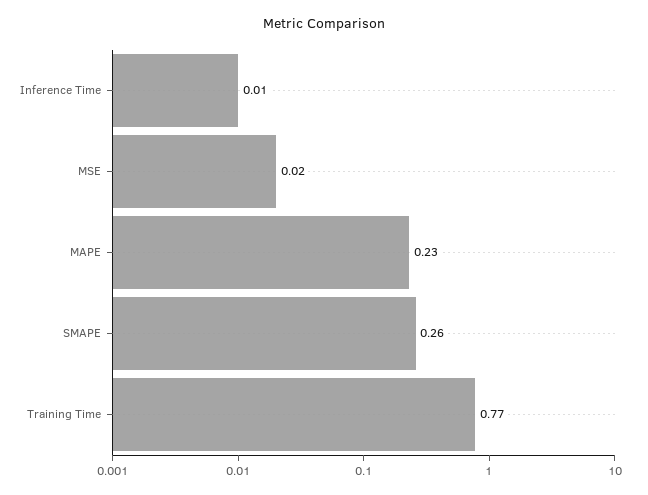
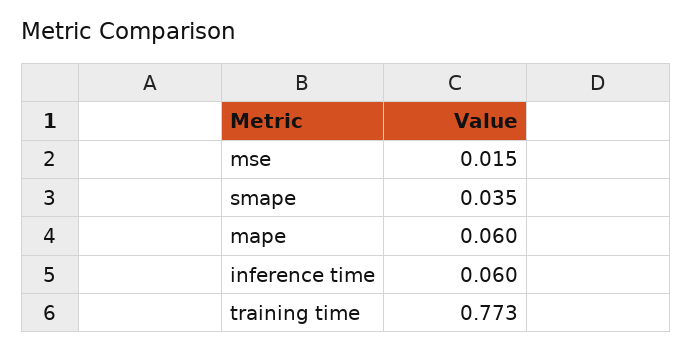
Inference Time: 0.01 -> 0.06
MAPE: 0.23 -> 0.06
SMAPE: 0.26 -> 0.035

